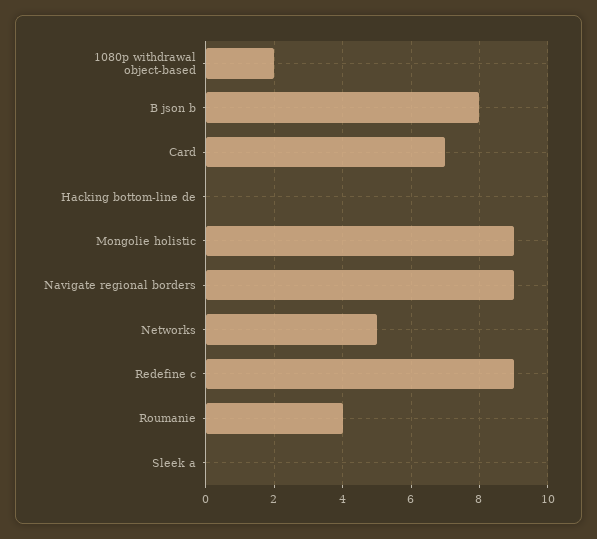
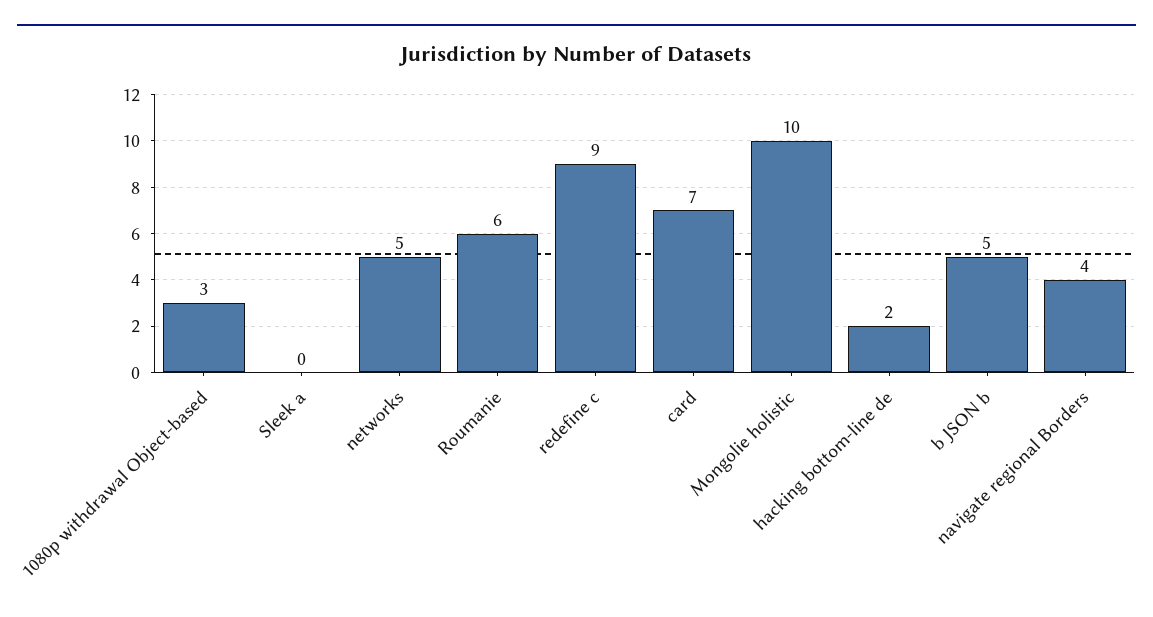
1080p withdrawal object-based: 2 -> 3
B json b: 8 -> 5
Hacking bottom-line de: 0 -> 2
Mongolie holistic: 9 -> 10
Navigate regional borders: 9 -> 4
Roumanie: 4 -> 6

